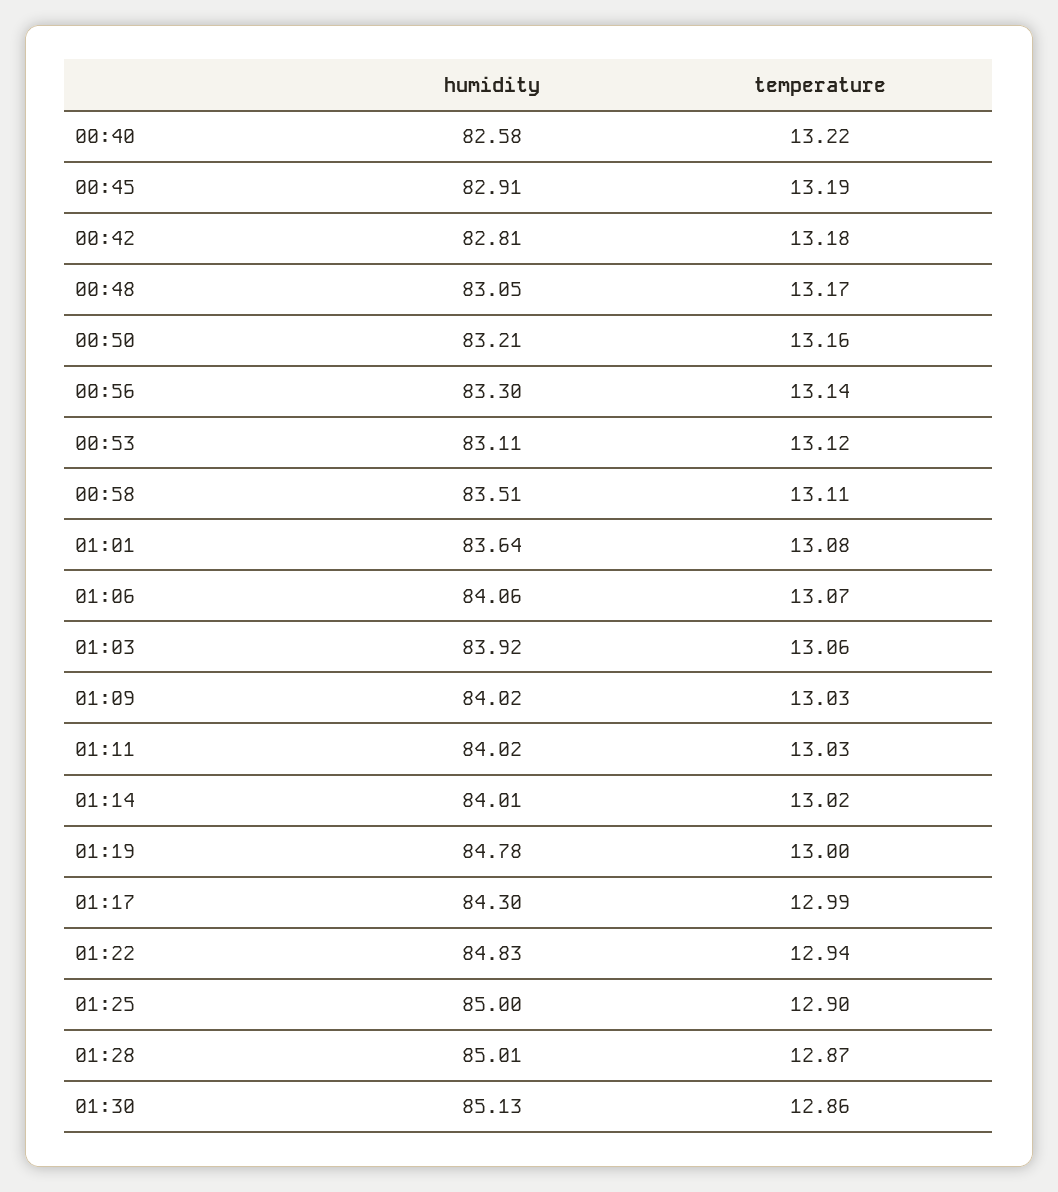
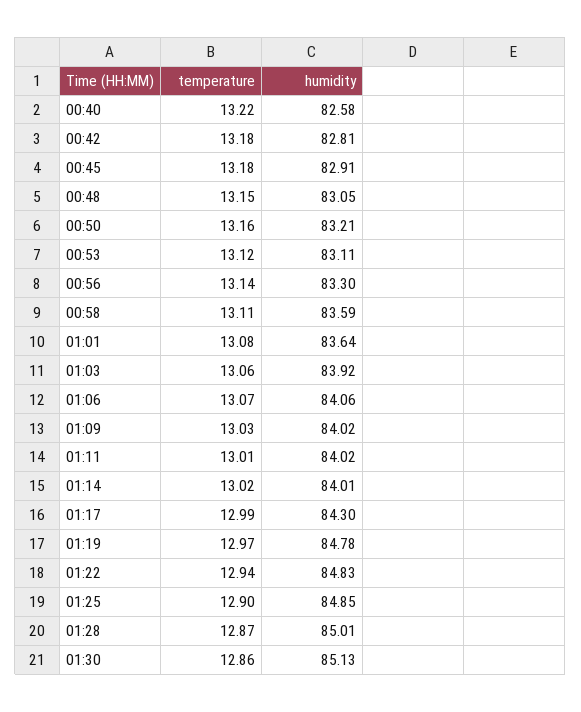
temperature, 00:45: 13.19 -> 13.18
temperature, 00:48: 13.17 -> 13.15
humidity, 00:58: 83.51 -> 83.59
temperature, 01:11: 13.03 -> 13.01
temperature, 01:19: 13 -> 12.97
humidity, 01:25: 85 -> 84.85

